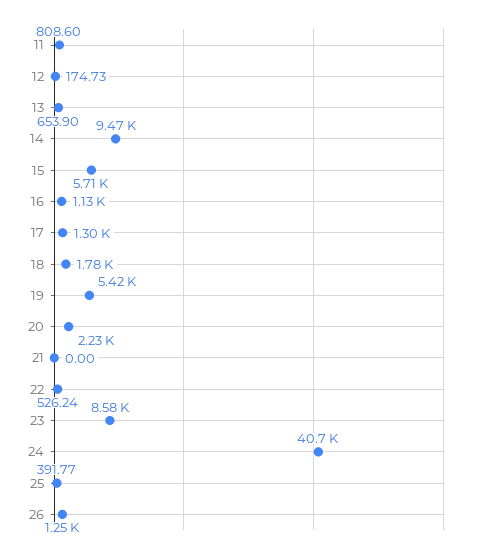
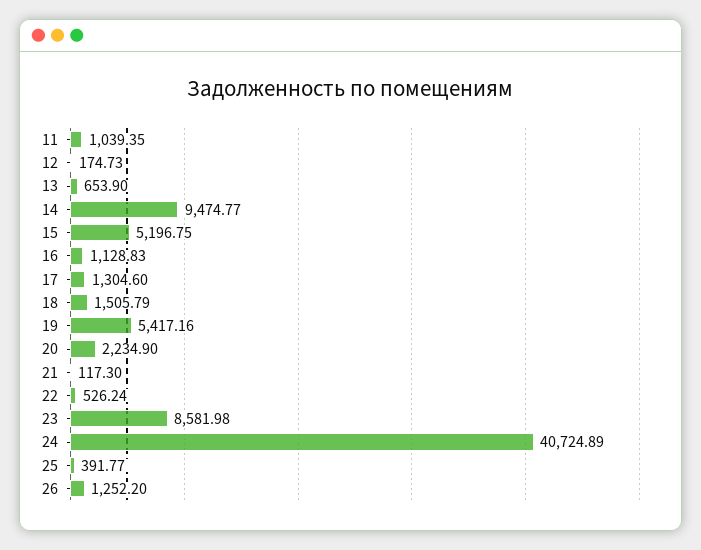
11: 808.6 -> 1039.35
15: 5710 -> 5196.75
18: 1780 -> 1505.79
21: 0 -> 117.3

